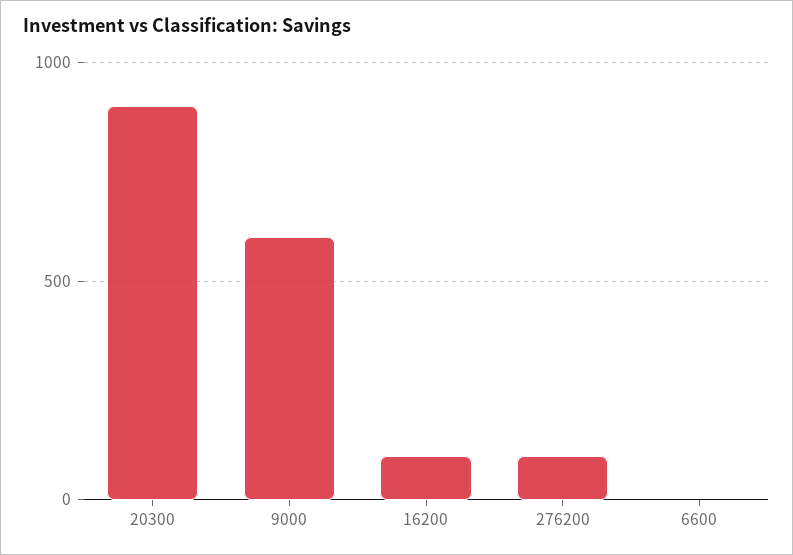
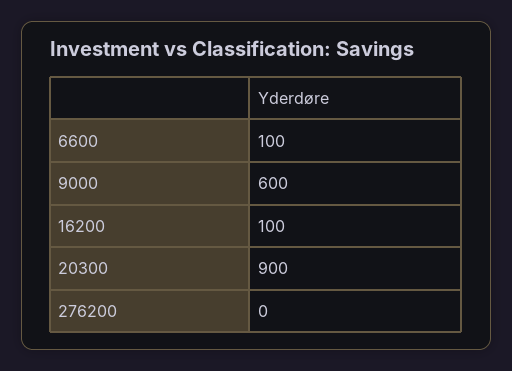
276200: 100 -> 0
6600: 0 -> 100

